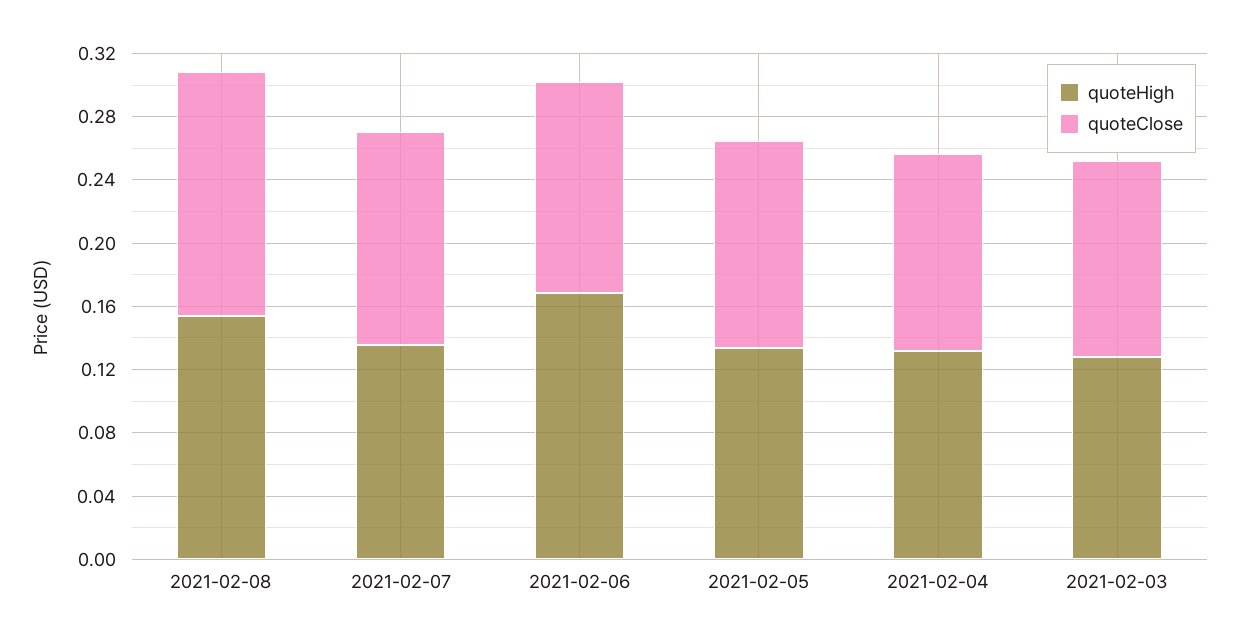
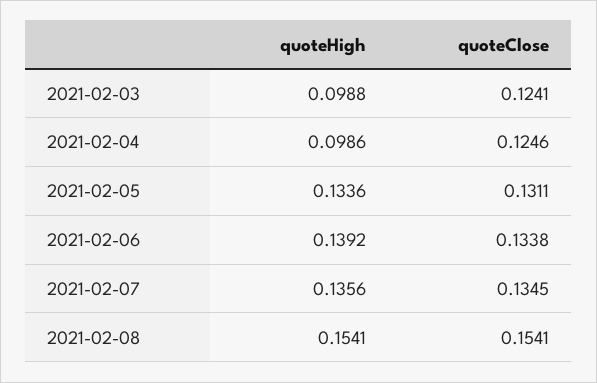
quoteHigh, 2021-02-06: 0.17 -> 0.1392
quoteHigh, 2021-02-04: 0.13 -> 0.0986
quoteHigh, 2021-02-03: 0.13 -> 0.0988

